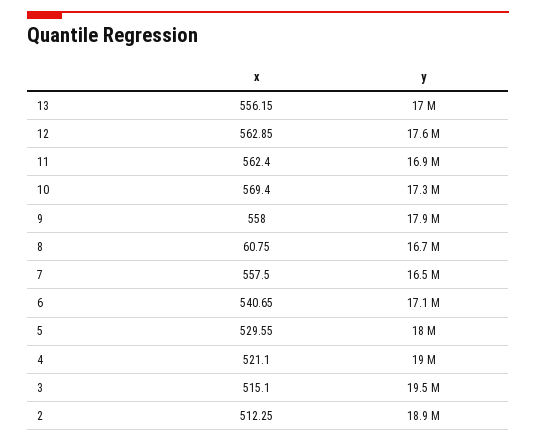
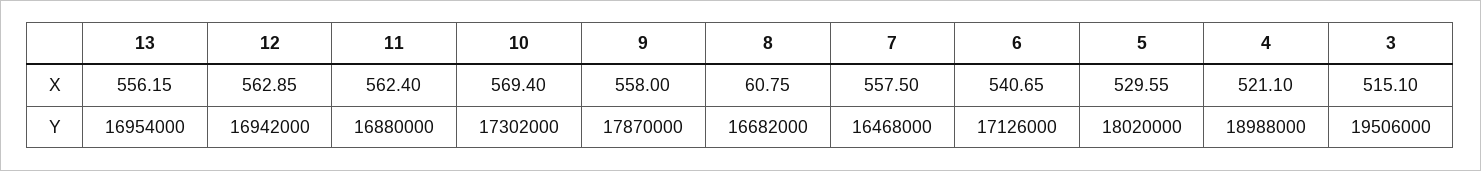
y, 12: 17600000 -> 16942000
x, 2: 512.25 -> none
y, 2: 18900000 -> none

